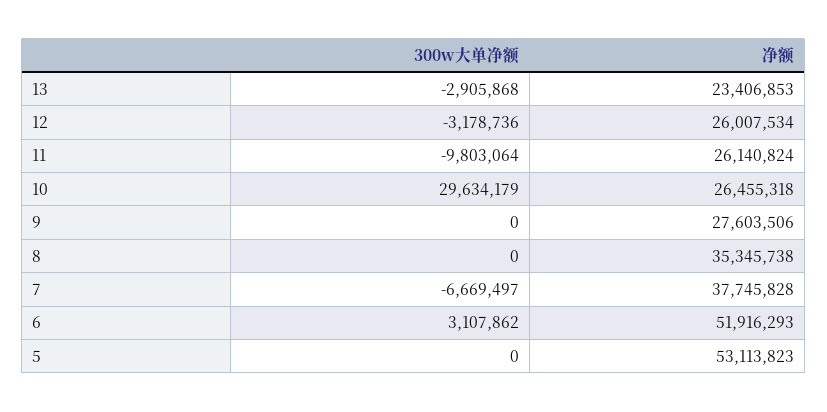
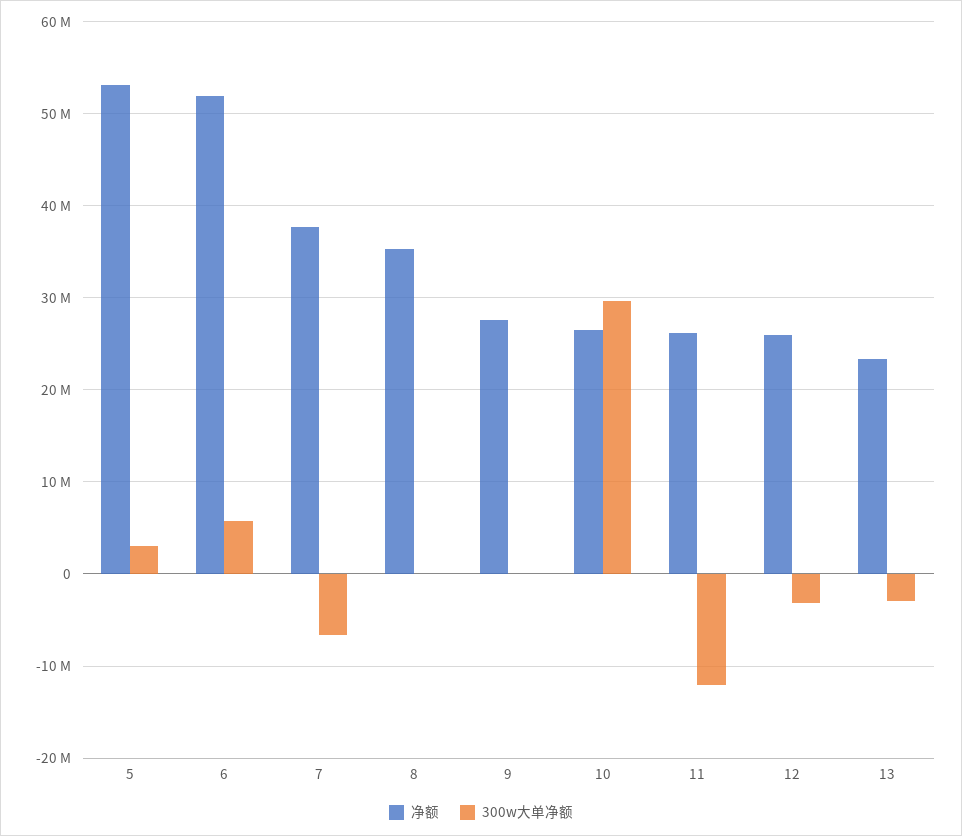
300w大单净额, 11: -9803064 -> -12000000
300w大单净额, 6: 3107862 -> 6000000
300w大单净额, 5: 0 -> 3000000

